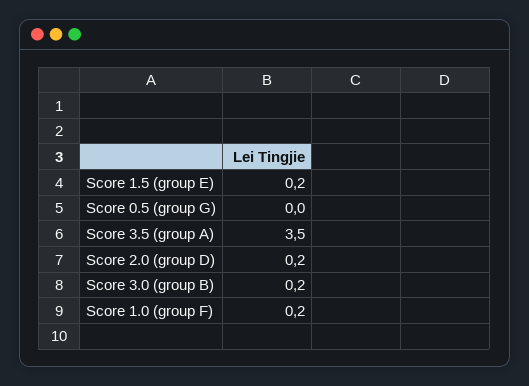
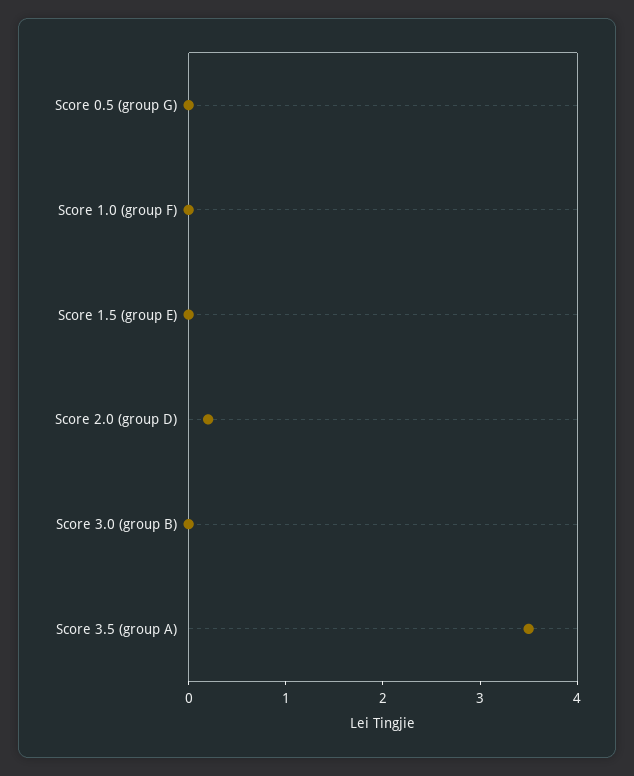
Score 1.5 (group E): 0.2 -> 0
Score 3.0 (group B): 0.2 -> 0
Score 1.0 (group F): 0.2 -> 0

